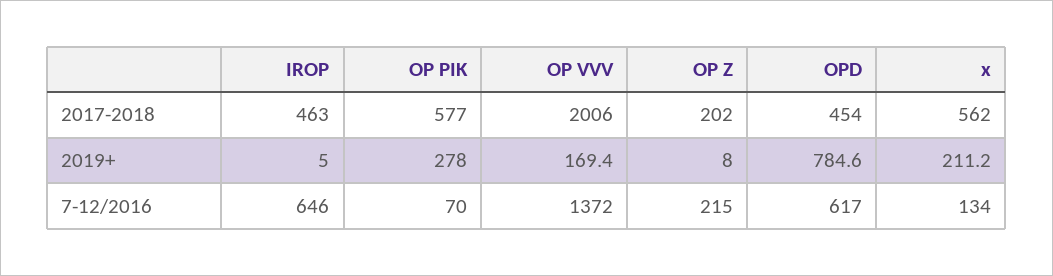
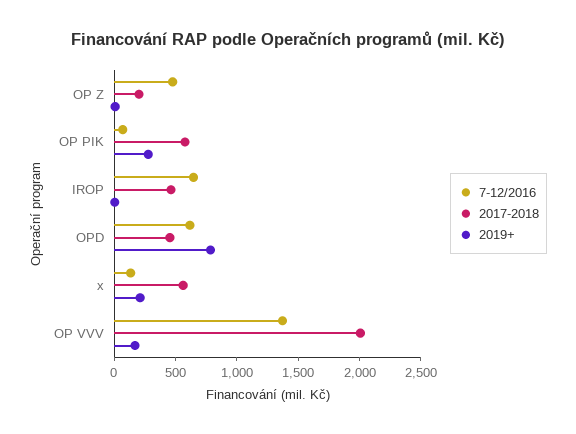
7-12/2016, OP Z: 215 -> 500

